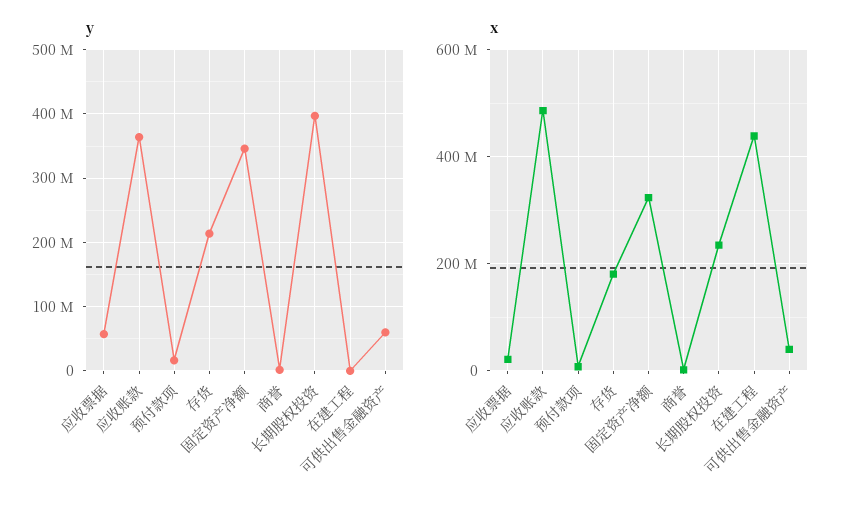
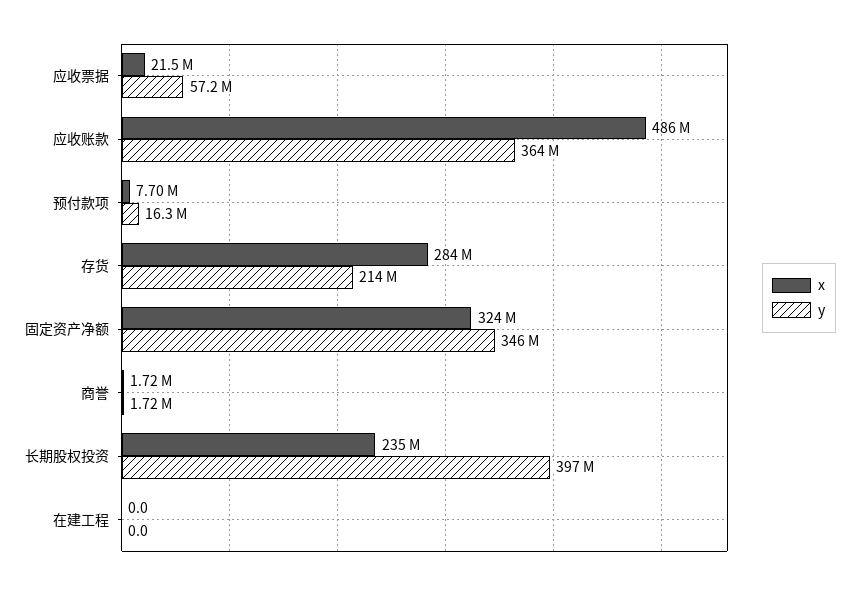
y, 可供出售金融资产: 60000000 -> none
x, 存货: 180000000 -> 284000000
x, 在建工程: 440000000 -> 0
x, 可供出售金融资产: 40000000 -> none

